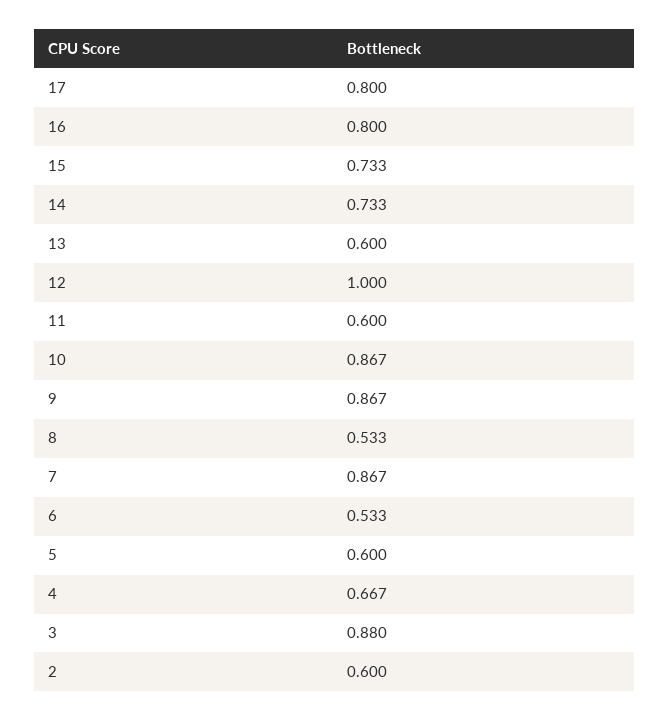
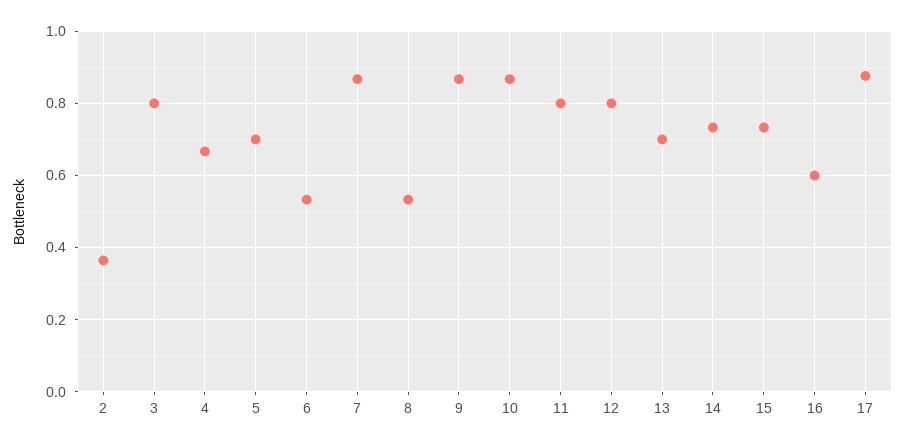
17: 0.8 -> 0.88
16: 0.8 -> 0.6
13: 0.6 -> 0.7
12: 1 -> 0.8
11: 0.6 -> 0.8
5: 0.6 -> 0.7
3: 0.88 -> 0.8
2: 0.6 -> 0.36

